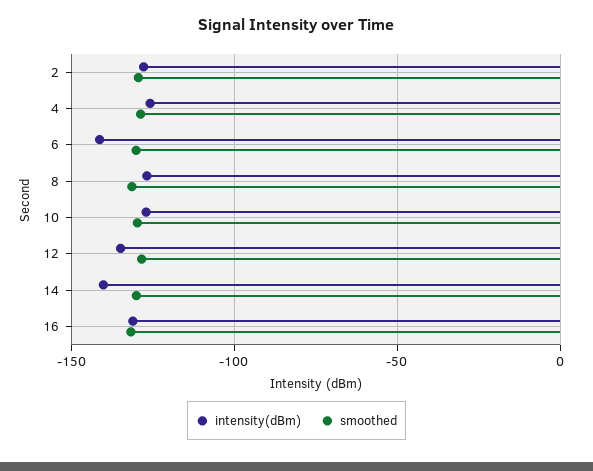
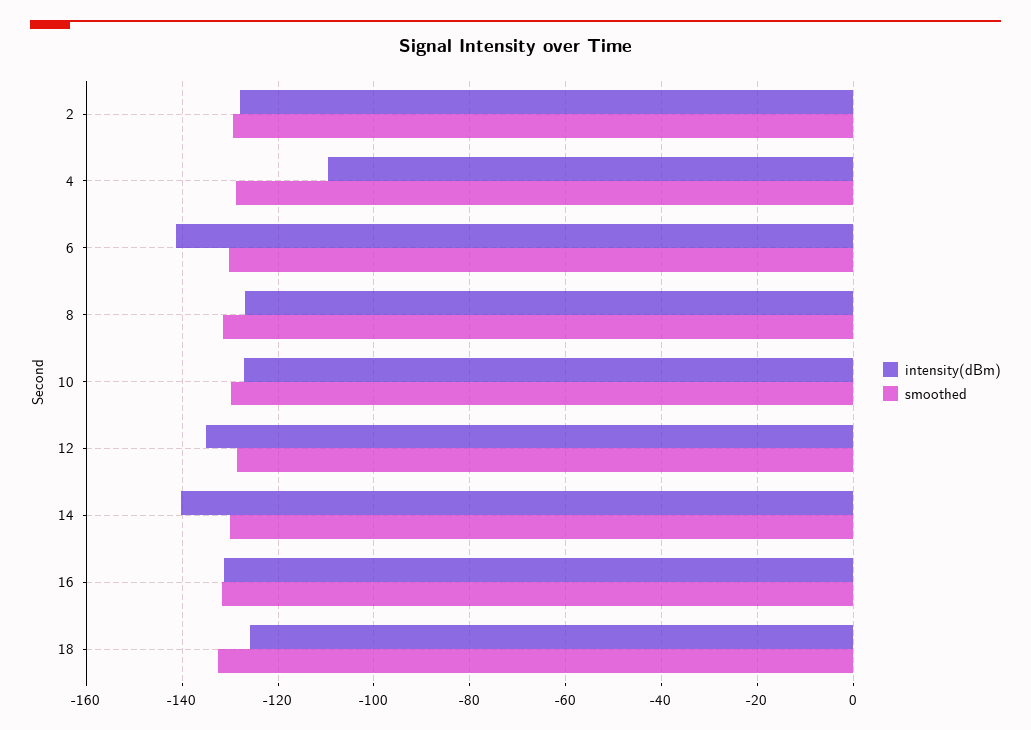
intensity(dBm), 4: -125 -> -110
intensity(dBm), 18: none -> -126
smoothed, 18: none -> -132

